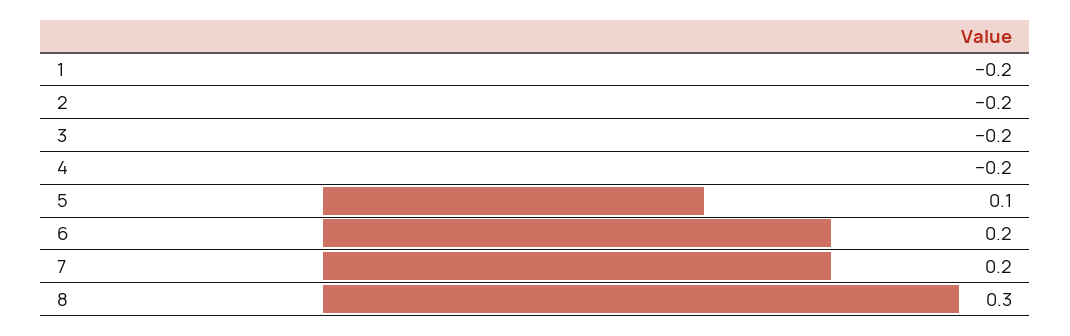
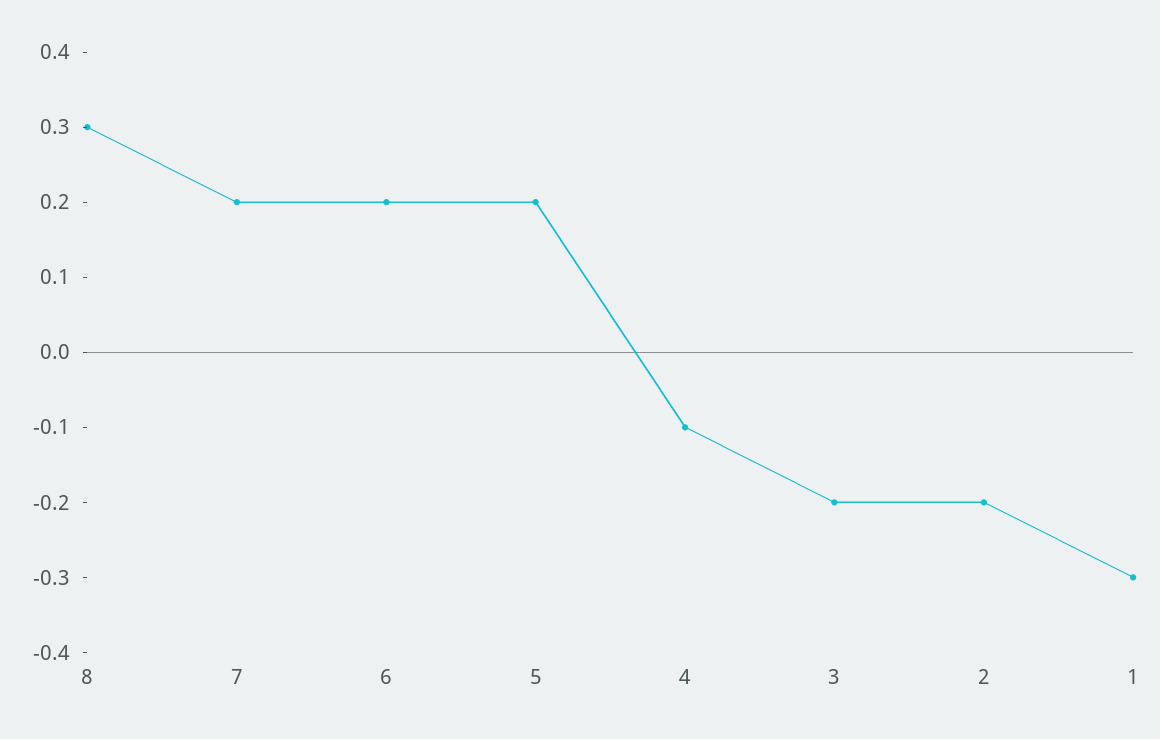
1: -0.2 -> -0.3
4: -0.2 -> -0.1
5: 0.1 -> 0.2

